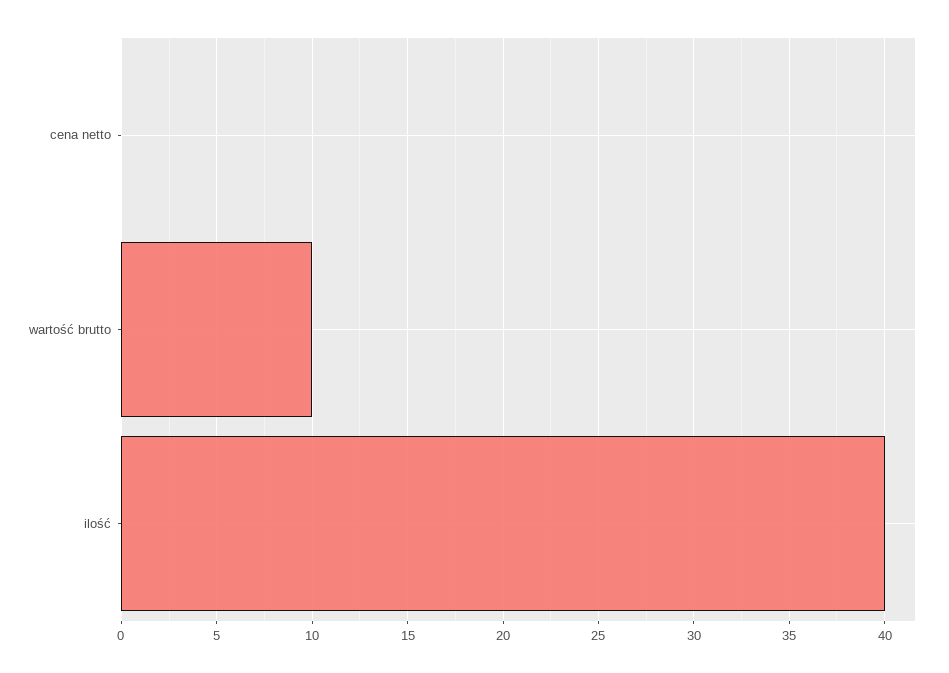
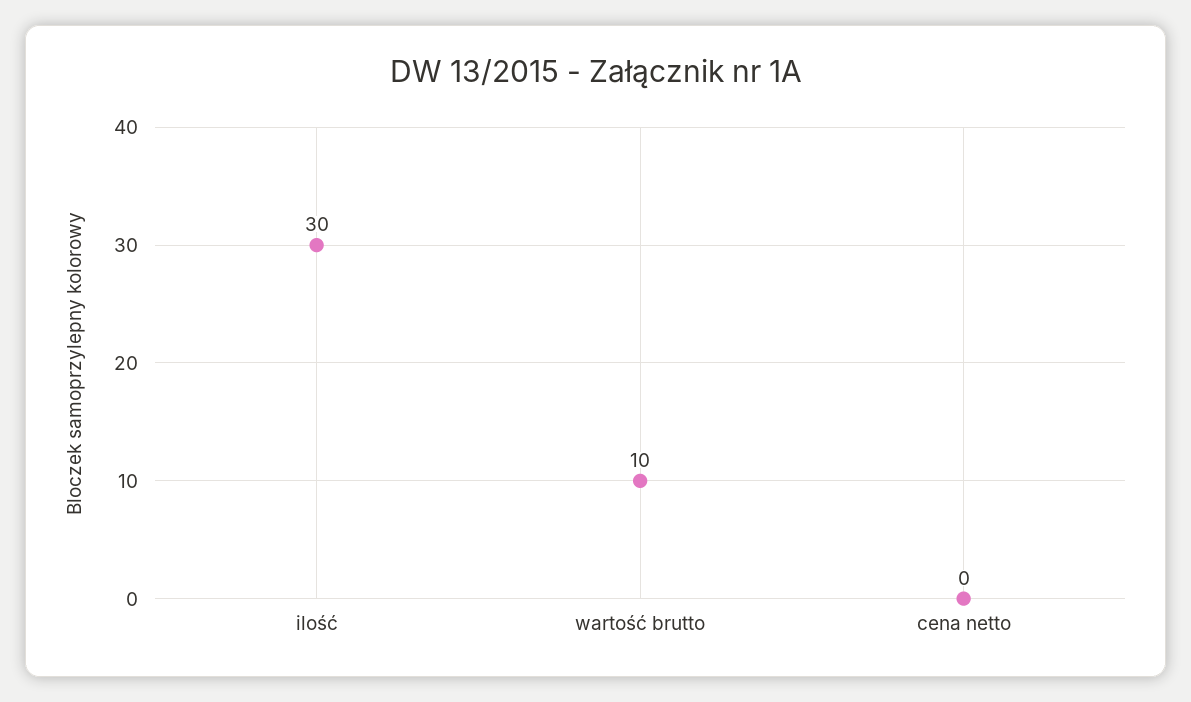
ilość: 40 -> 30

